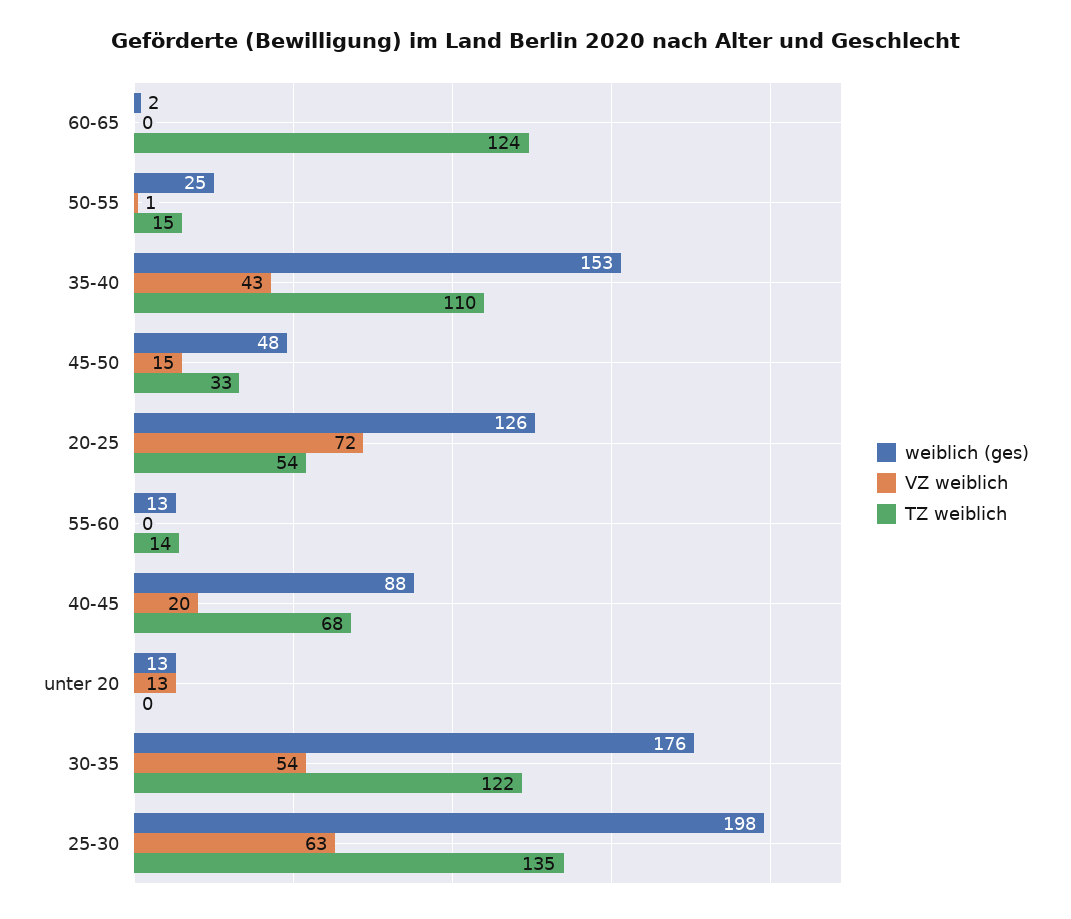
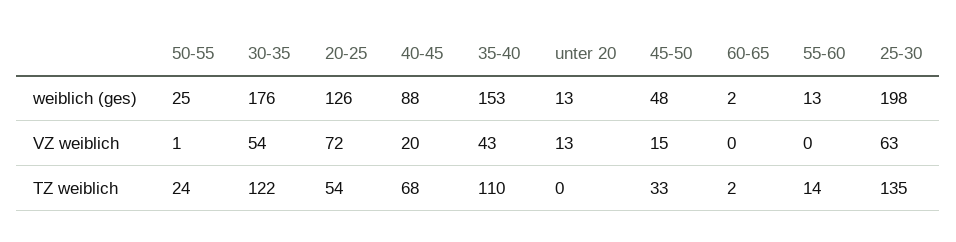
TZ weiblich, 60-65: 124 -> 2
TZ weiblich, 50-55: 15 -> 24

